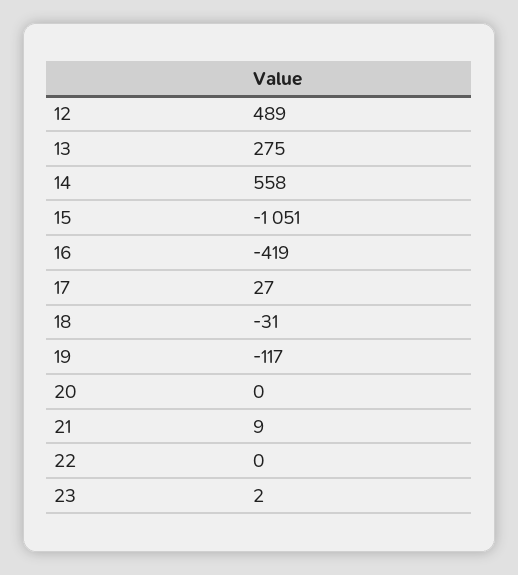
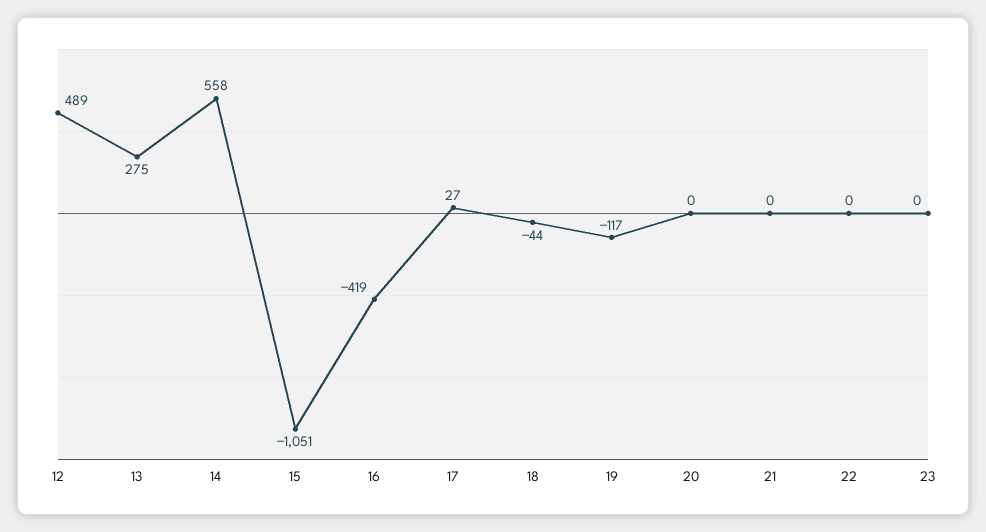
18: -31 -> -44
21: 9 -> 0
23: 2 -> 0

